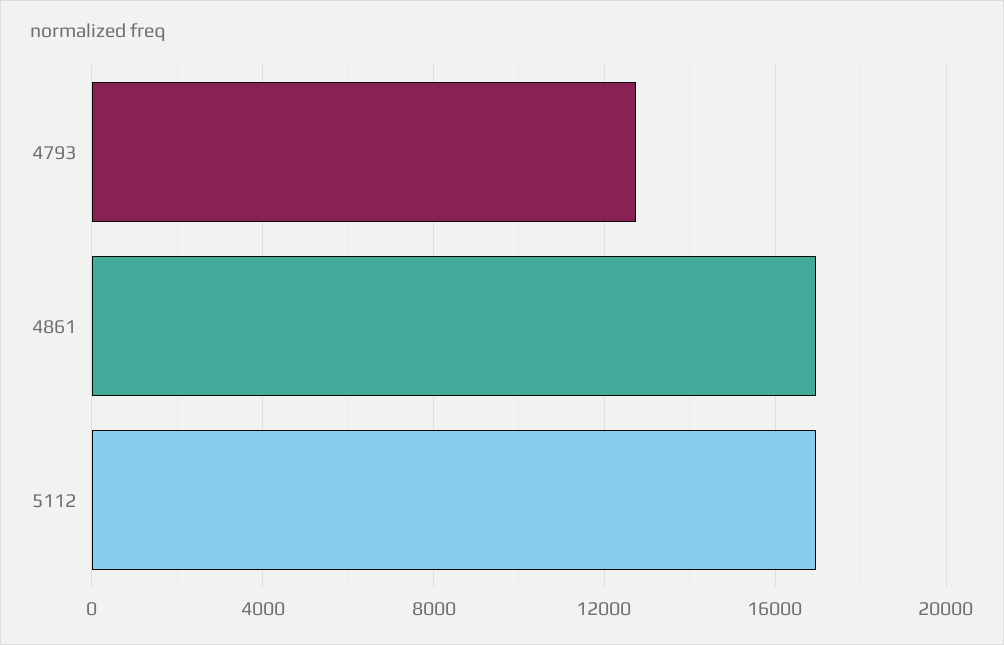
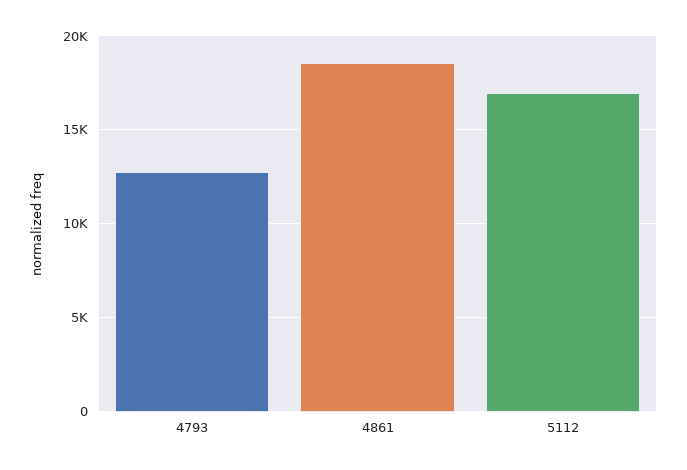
4861: 17000 -> 18500

